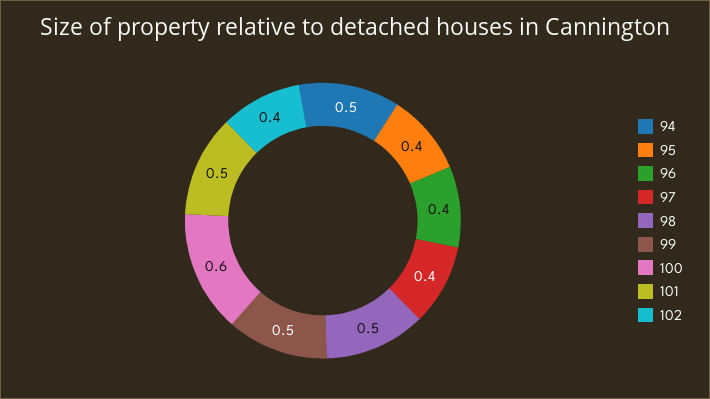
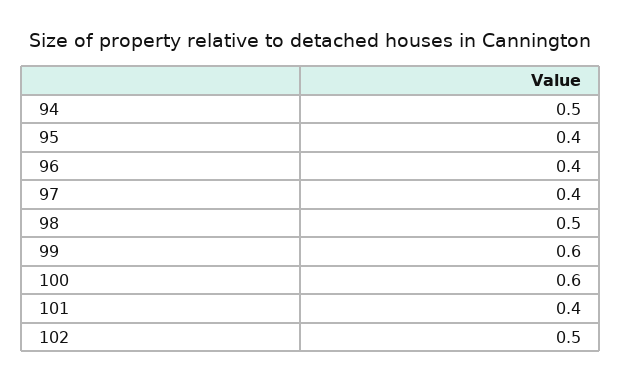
99: 0.5 -> 0.6
101: 0.5 -> 0.4
102: 0.4 -> 0.5

